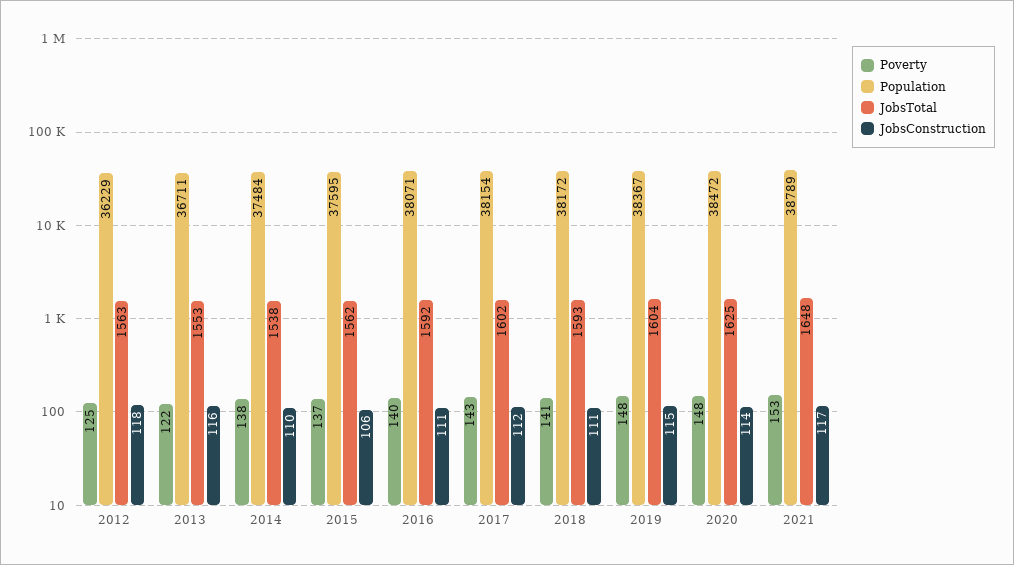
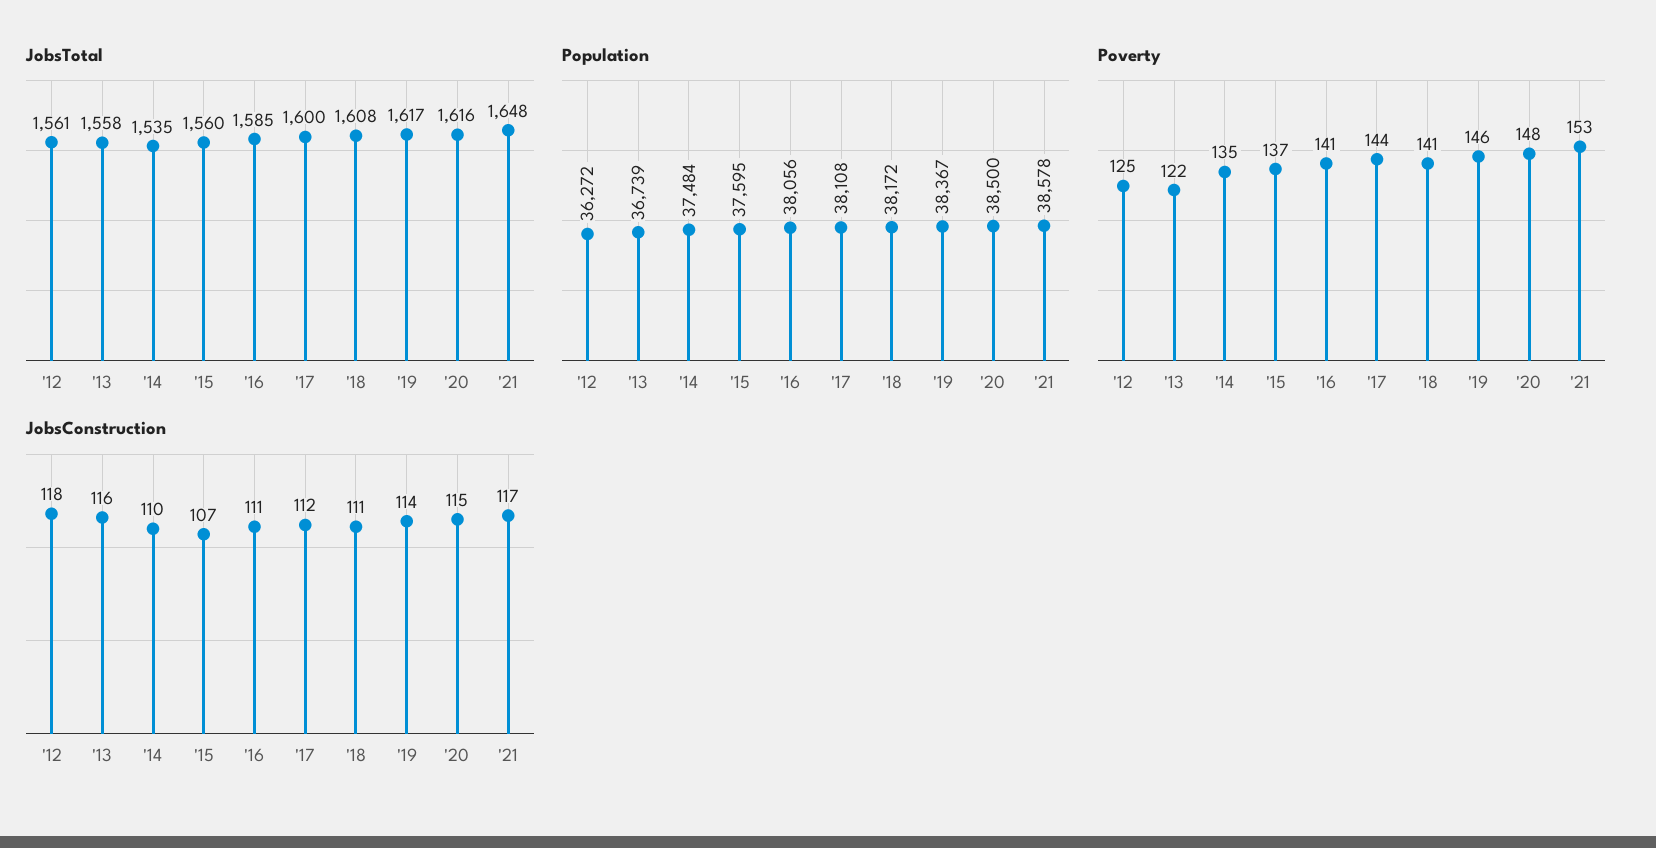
Population, 2012: 36229 -> 36272
JobsTotal, 2012: 1563 -> 1561
Population, 2013: 36711 -> 36739
JobsTotal, 2013: 1553 -> 1558
Poverty, 2014: 138 -> 135
JobsTotal, 2014: 1538 -> 1535
JobsTotal, 2015: 1562 -> 1560
JobsConstruction, 2015: 106 -> 107
Poverty, 2016: 140 -> 141
Population, 2016: 38071 -> 38056
JobsTotal, 2016: 1592 -> 1585
Poverty, 2017: 143 -> 144
Population, 2017: 38154 -> 38108
JobsTotal, 2017: 1602 -> 1600
JobsTotal, 2018: 1593 -> 1608
Poverty, 2019: 148 -> 146
JobsTotal, 2019: 1604 -> 1617
JobsConstruction, 2019: 115 -> 114
Population, 2020: 38472 -> 38500
JobsTotal, 2020: 1625 -> 1616
JobsConstruction, 2020: 114 -> 115
Population, 2021: 38789 -> 38578

